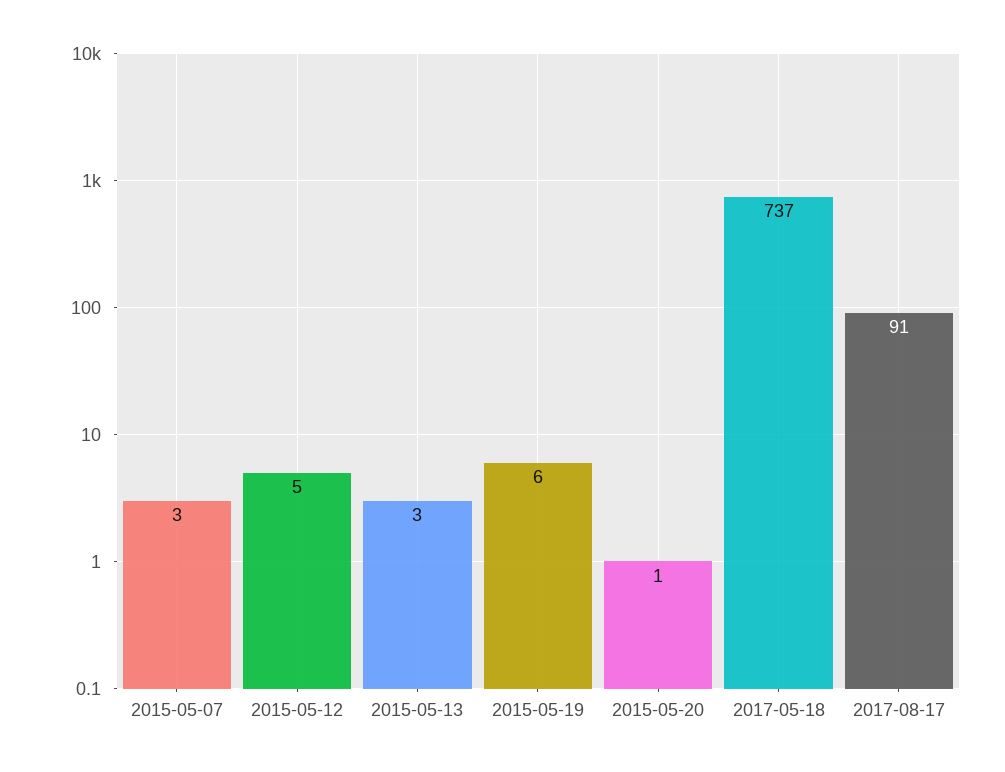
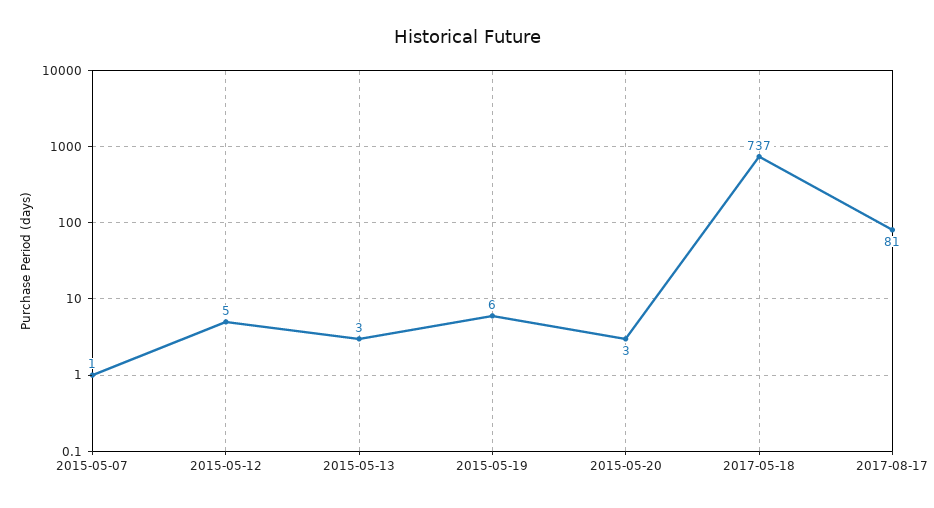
2015-05-07: 3 -> 1
2015-05-20: 1 -> 3
2017-08-17: 91 -> 81

